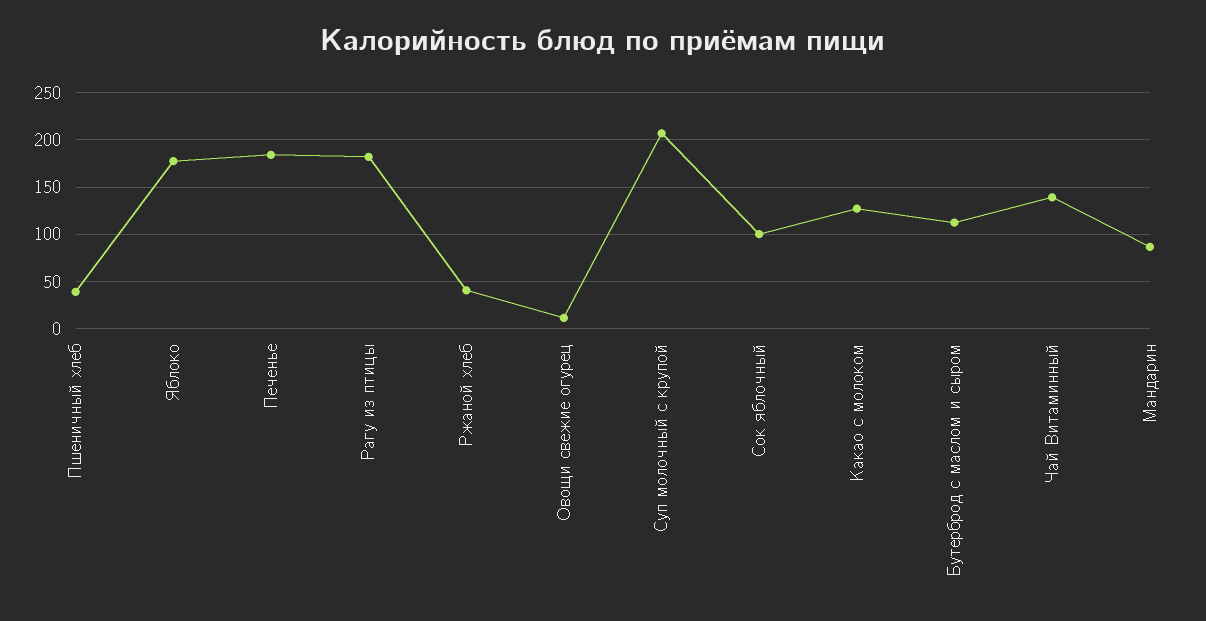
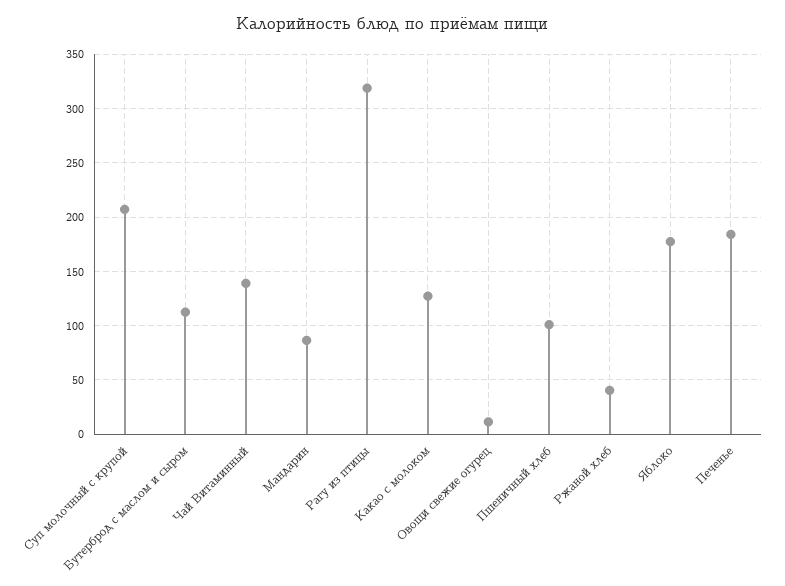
Пшеничный хлеб: 40 -> 100
Рагу из птицы: 180 -> 320
Сок яблочный: 100 -> none

